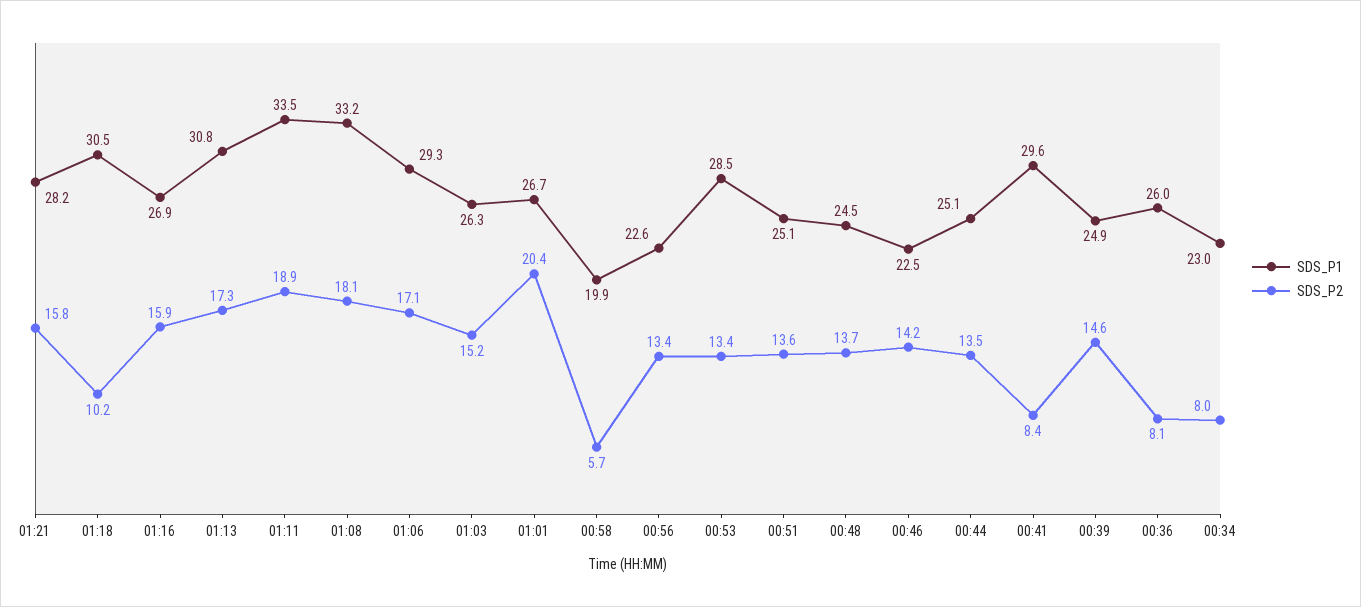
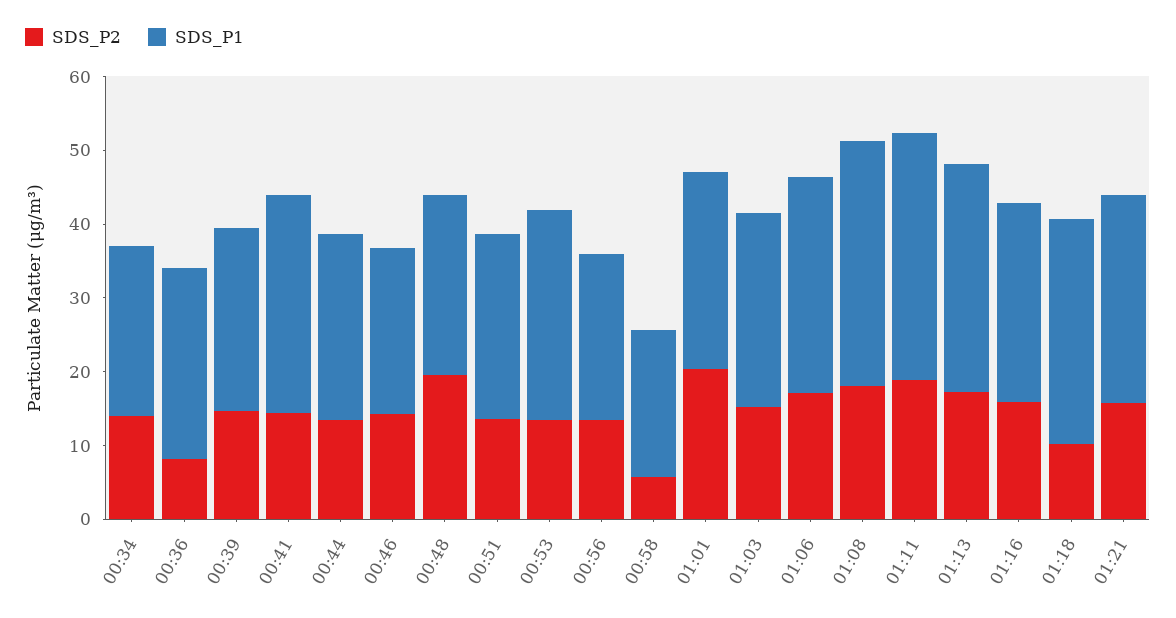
SDS_P2, 00:48: 13.7 -> 20
SDS_P2, 00:41: 8.4 -> 14
SDS_P2, 00:34: 8 -> 14

